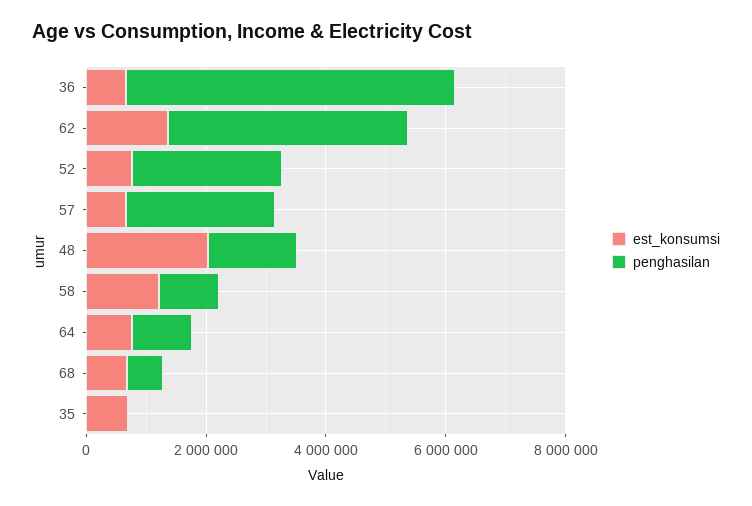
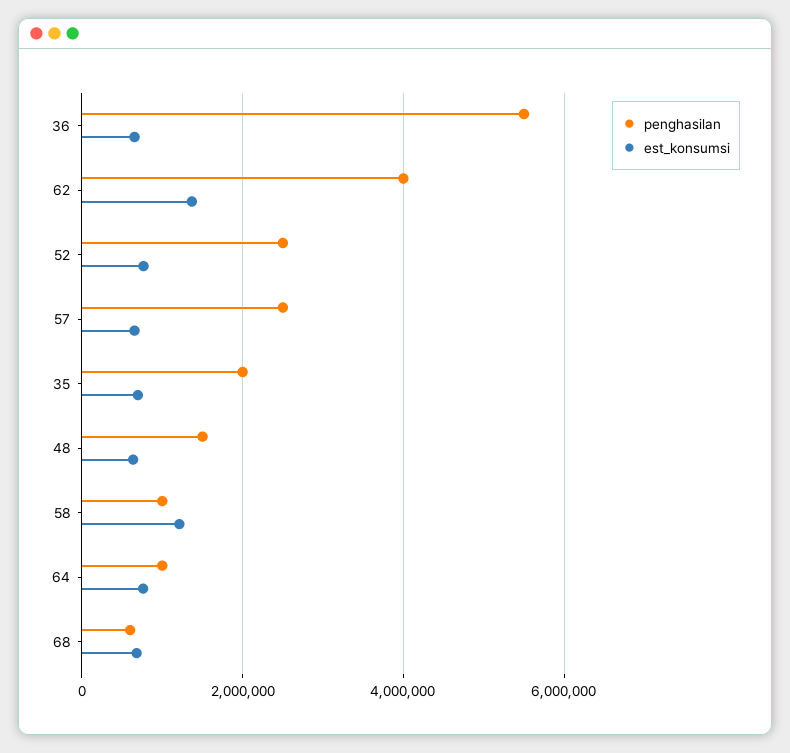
est_konsumsi, 48: 2000000 -> 600000
penghasilan, 35: 0 -> 2000000

